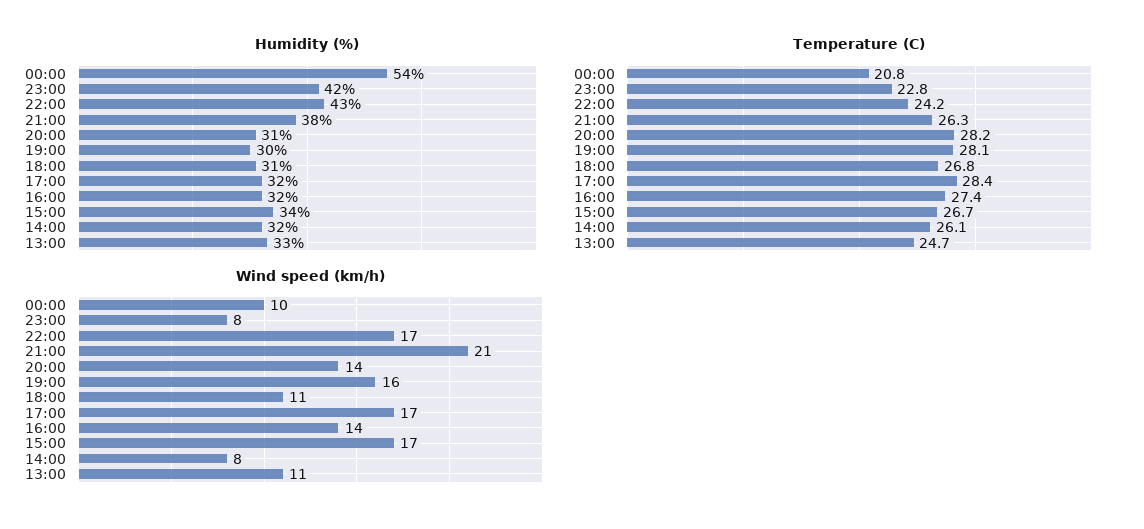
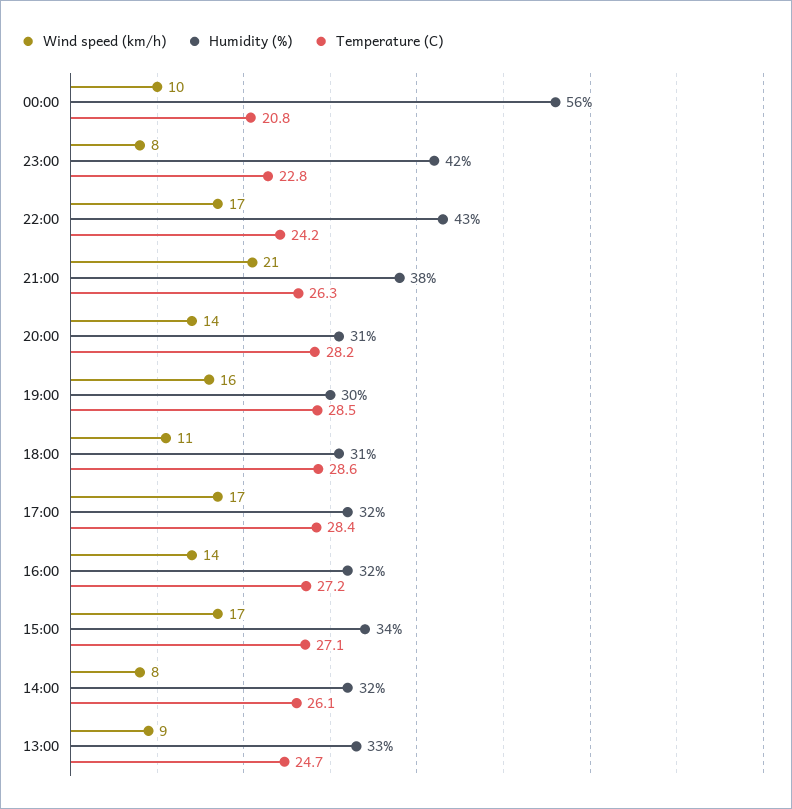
Humidity (%), 00:00: 54 -> 56
Temperature (C), 19:00: 28.1 -> 28.5
Temperature (C), 18:00: 26.8 -> 28.6
Temperature (C), 16:00: 27.4 -> 27.2
Temperature (C), 15:00: 26.7 -> 27.1
Wind speed (km/h), 13:00: 11 -> 9

